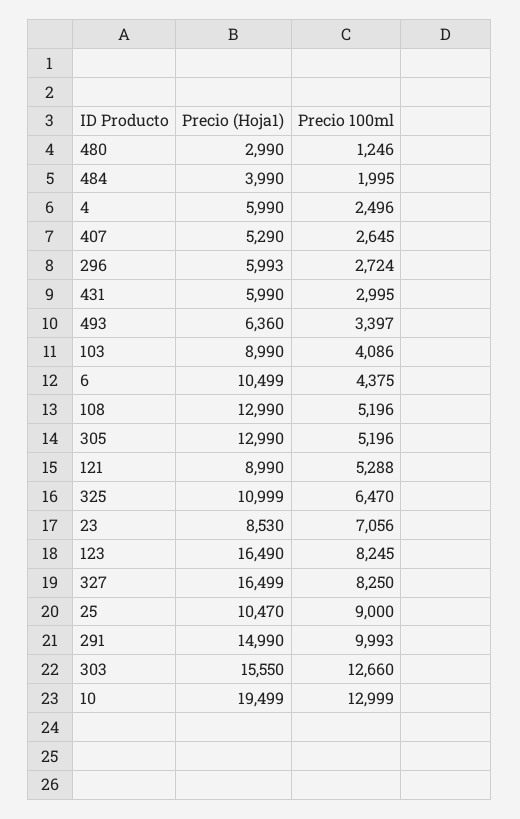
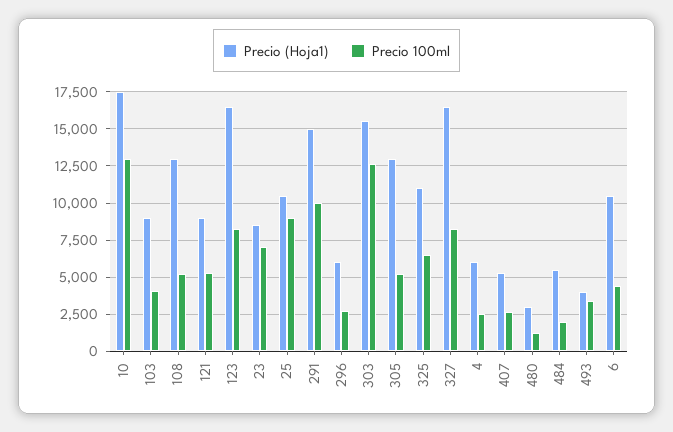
Precio (Hoja1), 484: 3990 -> 5500
Precio (Hoja1), 431: 5990 -> none
Precio 100ml, 431: 2995 -> none
Precio (Hoja1), 493: 6360 -> 4000
Precio (Hoja1), 10: 19499 -> 17500

